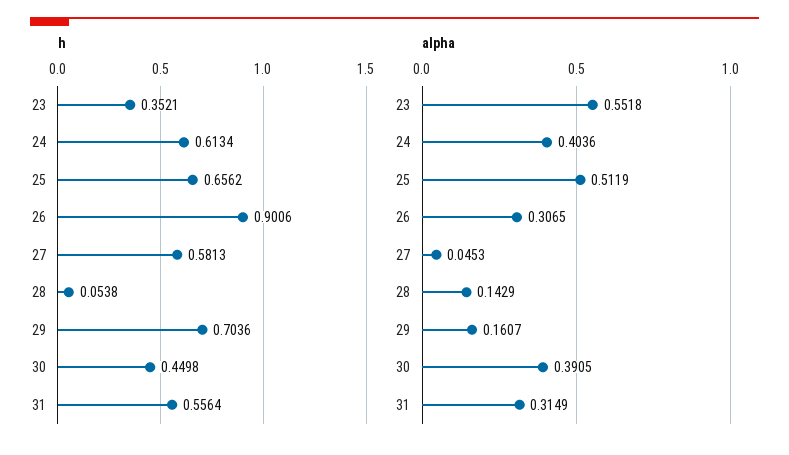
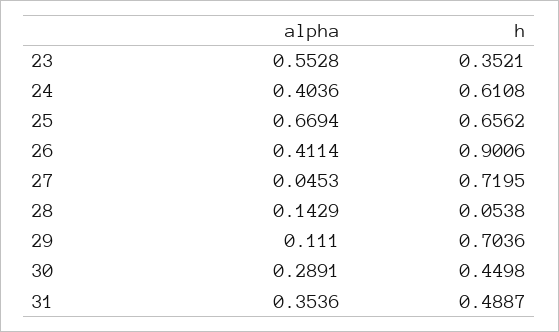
h, 24: 0.6134 -> 0.6108
h, 27: 0.5813 -> 0.7195
h, 31: 0.5564 -> 0.4887
alpha, 23: 0.5518 -> 0.5528
alpha, 25: 0.5119 -> 0.6694
alpha, 26: 0.3065 -> 0.4114
alpha, 29: 0.1607 -> 0.111
alpha, 30: 0.3905 -> 0.2891
alpha, 31: 0.3149 -> 0.3536

